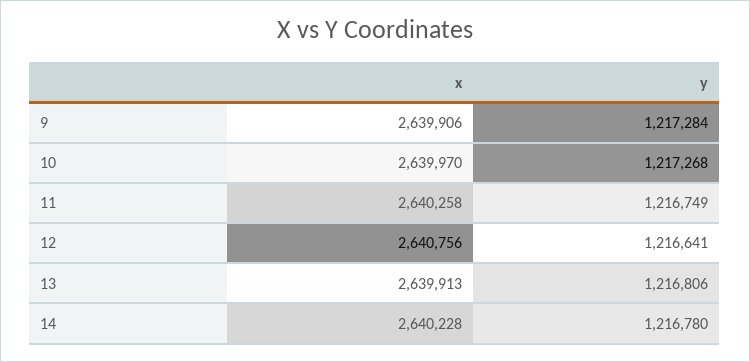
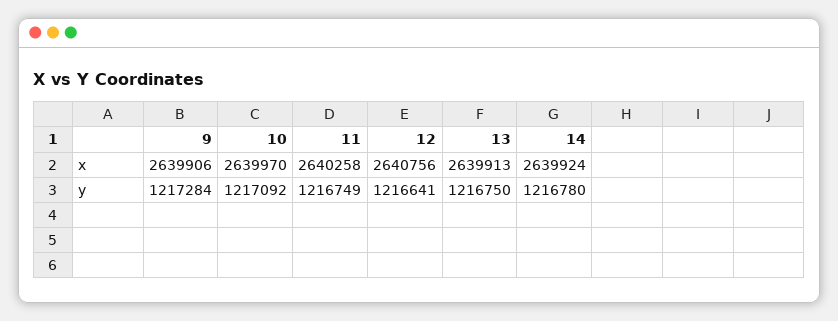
y, 10: 1217268 -> 1217092
y, 13: 1216806 -> 1216750
x, 14: 2640228 -> 2639924

